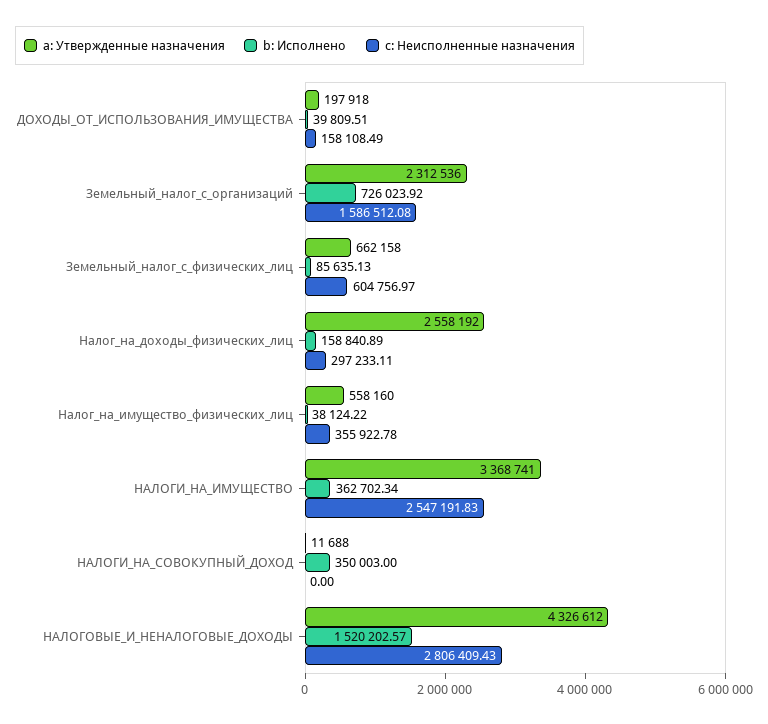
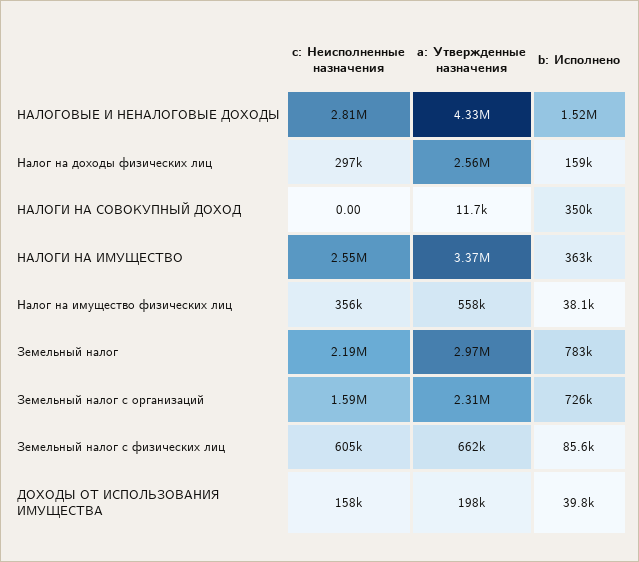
c: Неисполненные назначения, Земельный налог: none -> 2190000
a: Утвержденные назначения, Земельный налог: none -> 2970000
b: Исполнено, Земельный налог: none -> 783000

